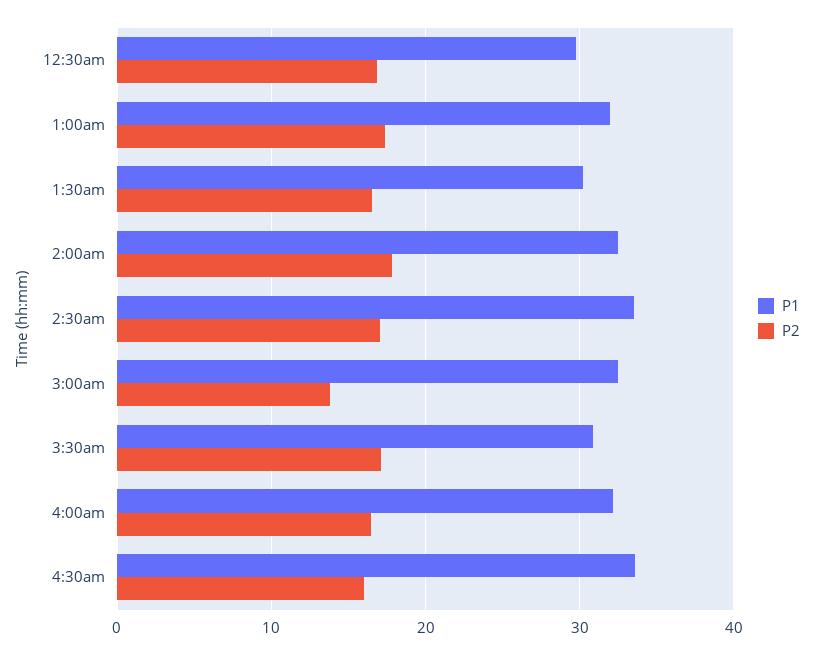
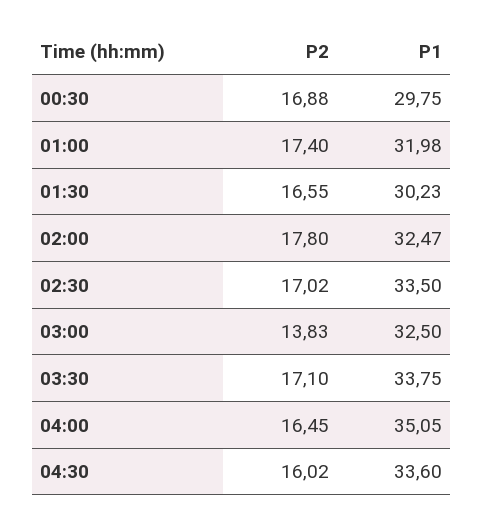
P1, 3:30am: 31 -> 33.75
P1, 4:00am: 32 -> 35.05

